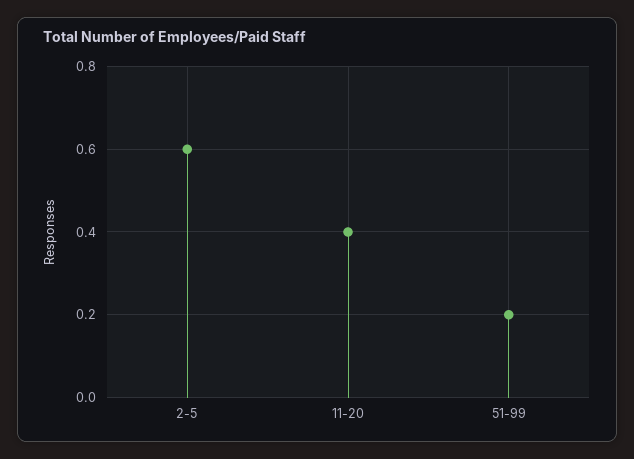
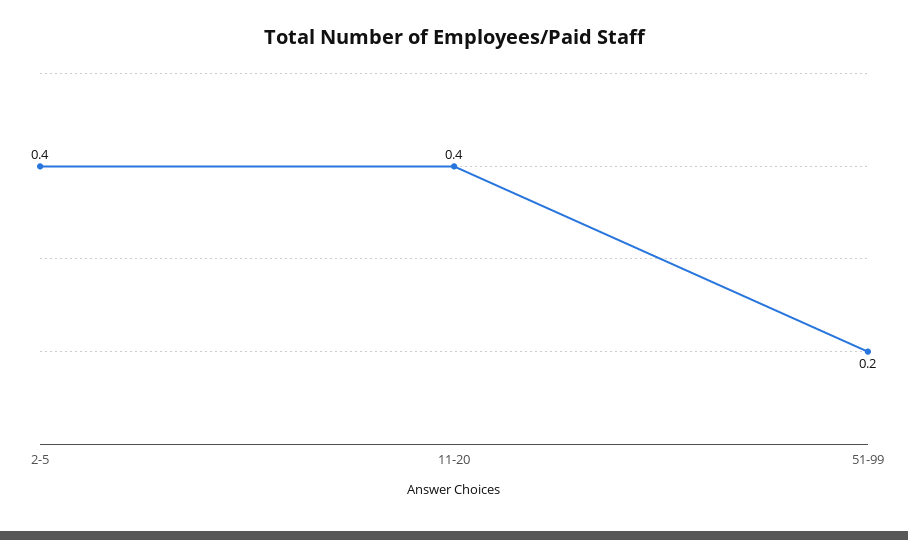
2-5: 0.6 -> 0.4

